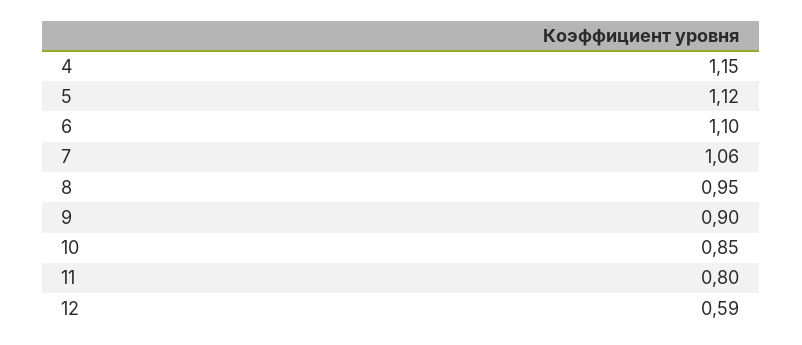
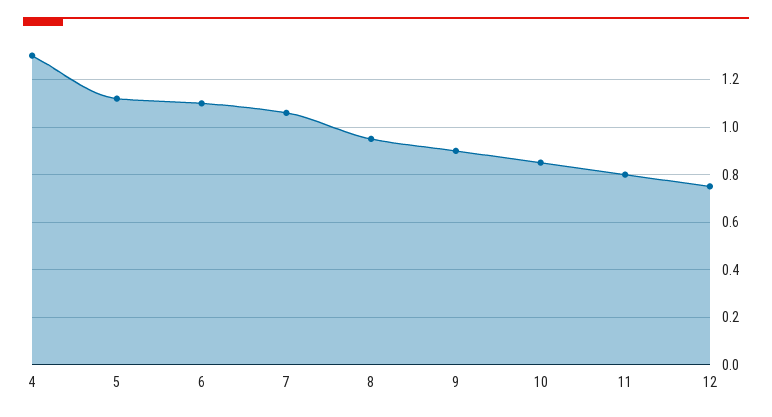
4: 1.15 -> 1.3
12: 0.59 -> 0.75

